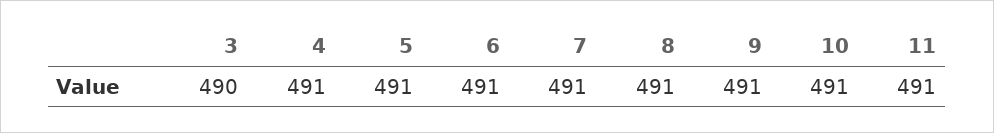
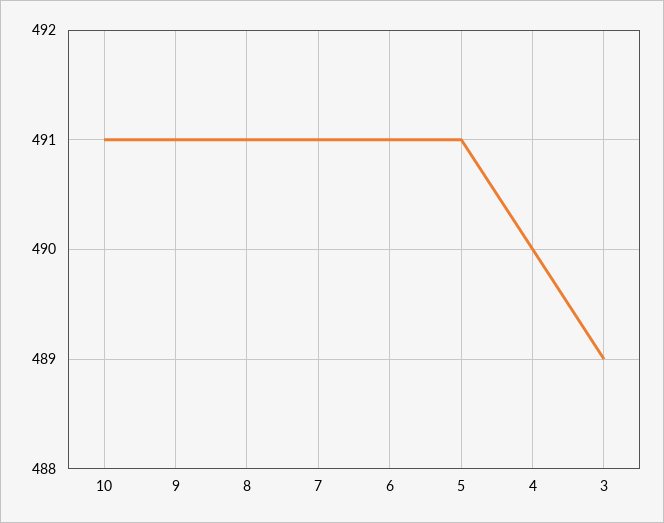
3: 490 -> 489
4: 491 -> 490
11: 491 -> none

